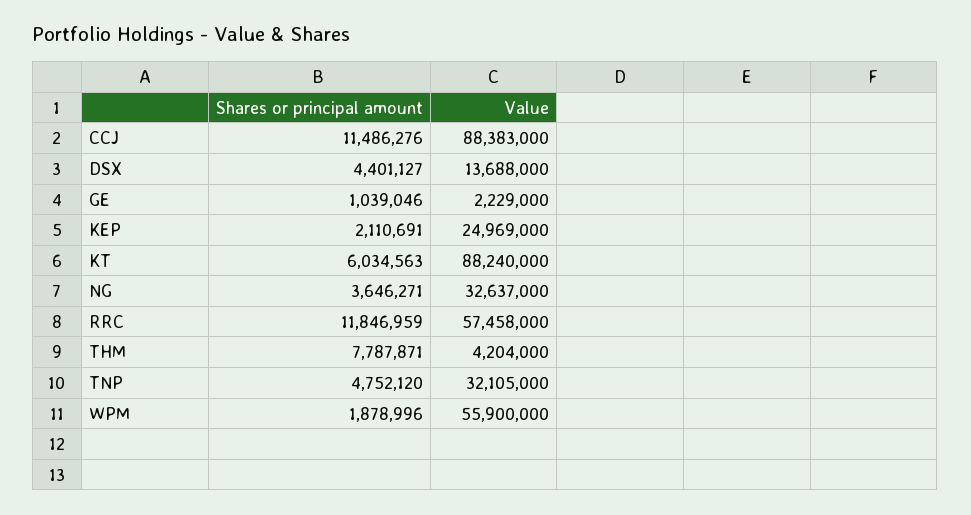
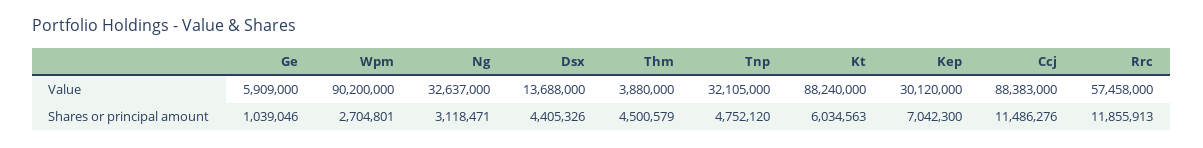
Shares or principal amount, DSX: 4401127 -> 4405326
Value, GE: 2229000 -> 5909000
Shares or principal amount, KEP: 2110691 -> 7042300
Value, KEP: 24969000 -> 30120000
Shares or principal amount, NG: 3646271 -> 3118471
Shares or principal amount, RRC: 11846959 -> 11855913
Shares or principal amount, THM: 7787871 -> 4500579
Value, THM: 4204000 -> 3880000
Shares or principal amount, WPM: 1878996 -> 2704801
Value, WPM: 55900000 -> 90200000

